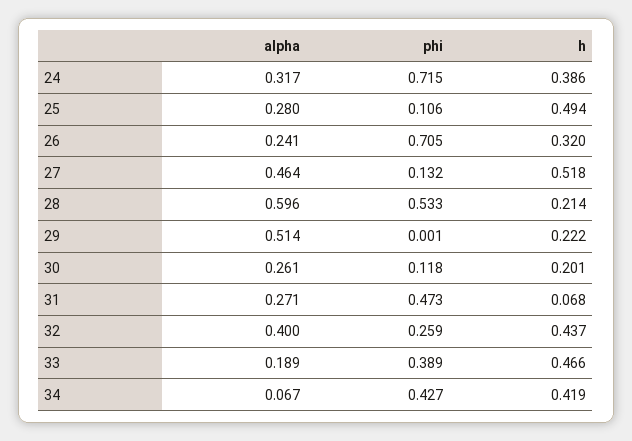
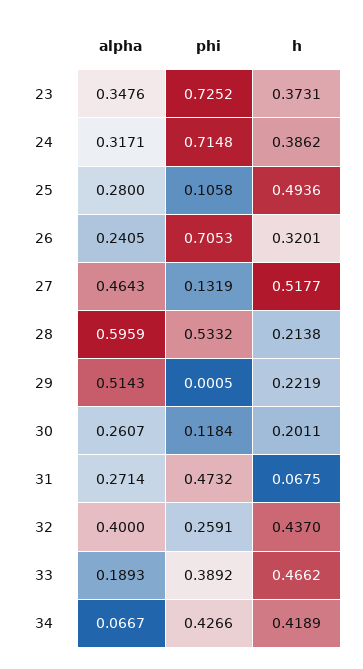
alpha, 23: none -> 0.3476
phi, 23: none -> 0.7252
h, 23: none -> 0.3731

